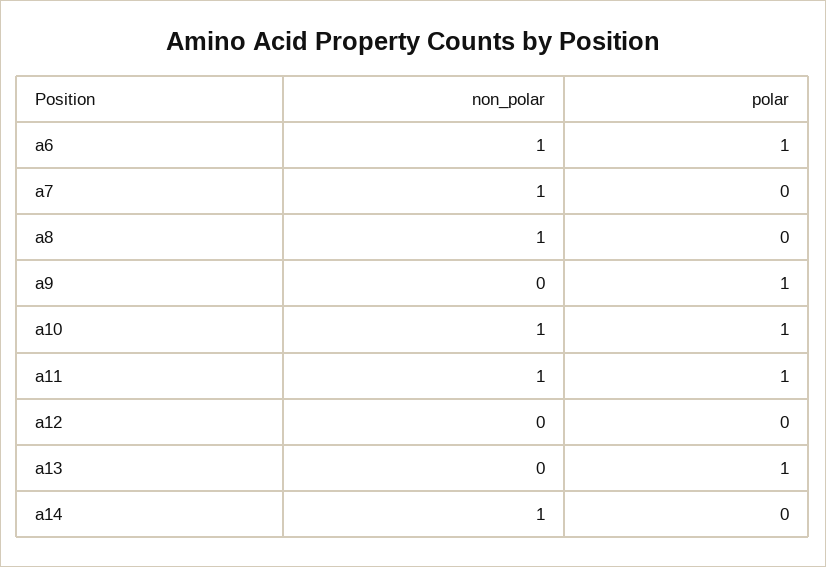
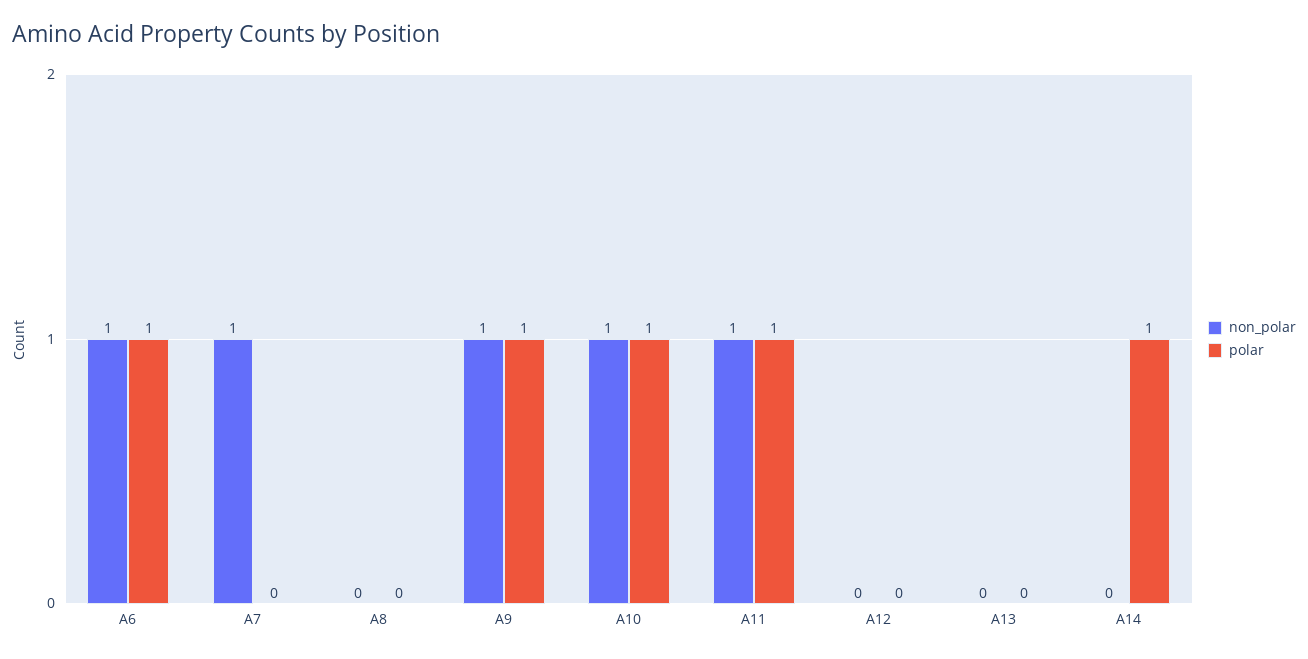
non_polar, a8: 1 -> 0
non_polar, a9: 0 -> 1
polar, a13: 1 -> 0
non_polar, a14: 1 -> 0
polar, a14: 0 -> 1

